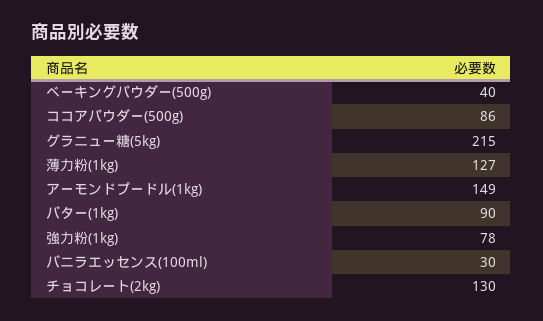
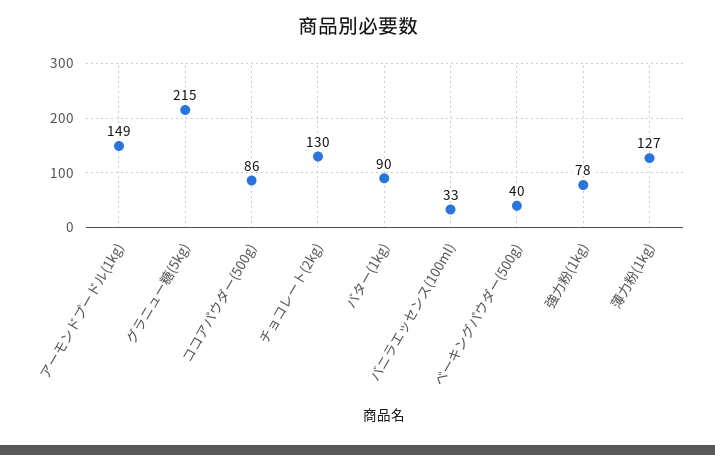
バニラエッセンス(100ml): 30 -> 33

